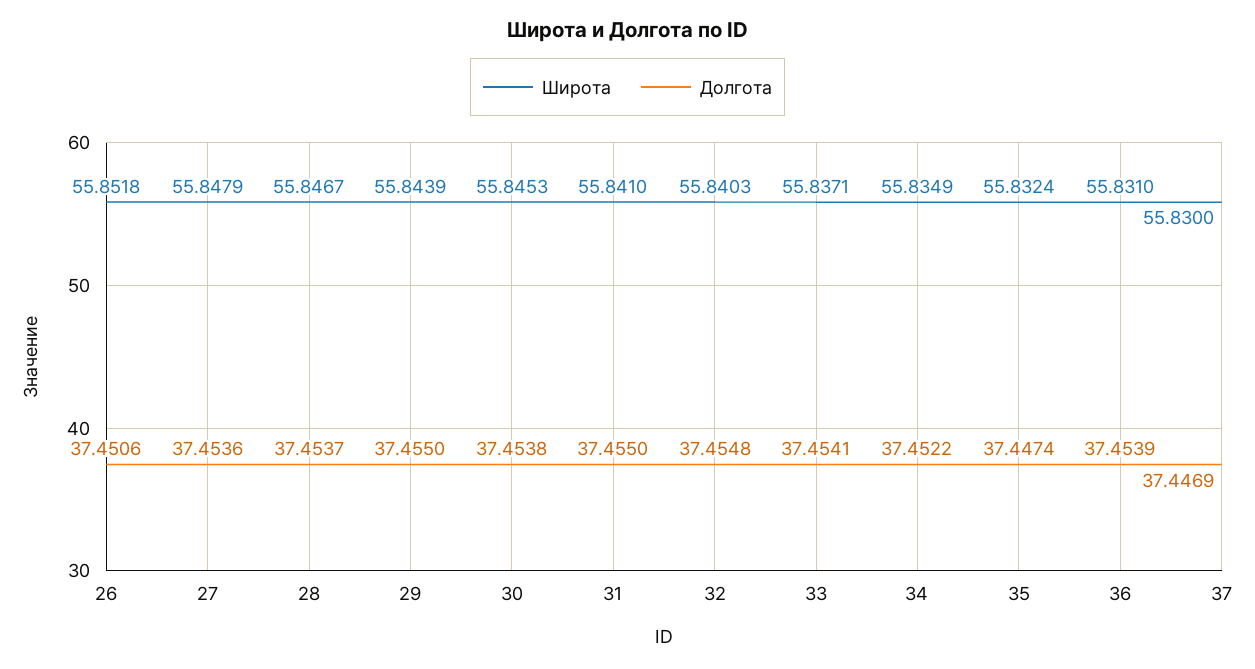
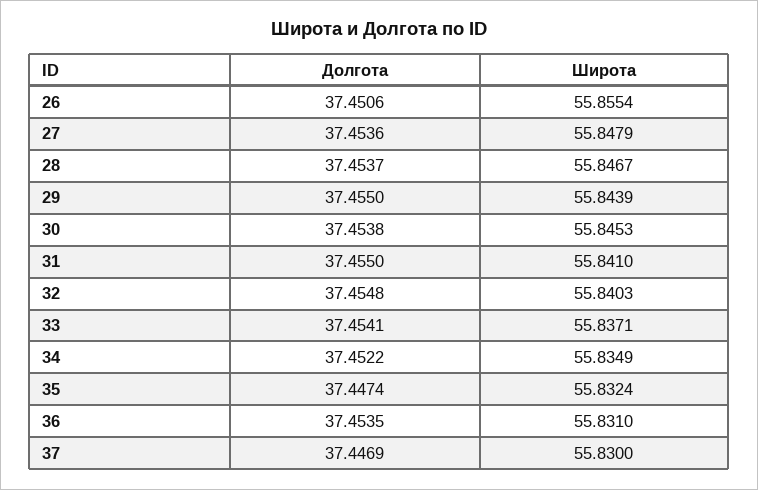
Широта, 26: 55.8518 -> 55.8554
Долгота, 36: 37.4539 -> 37.4535

